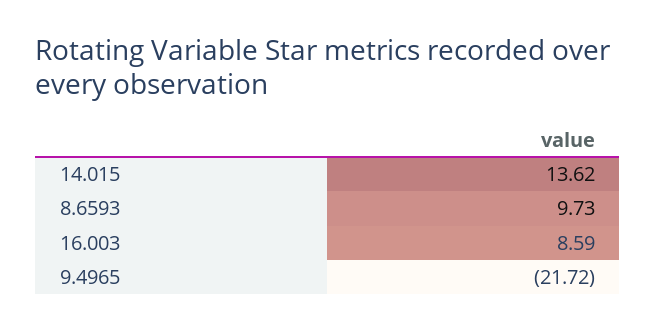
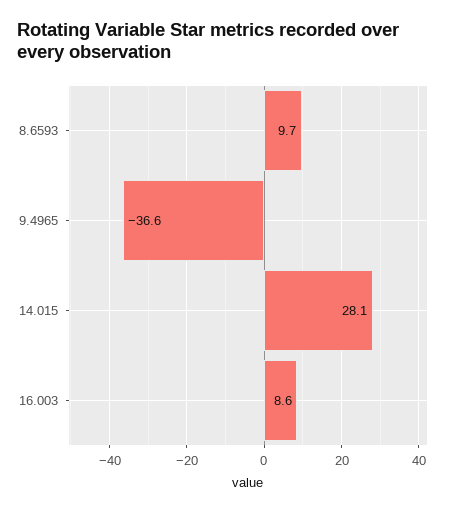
14.015: 13.62 -> 28.1
9.4965: -21.72 -> -36.6

